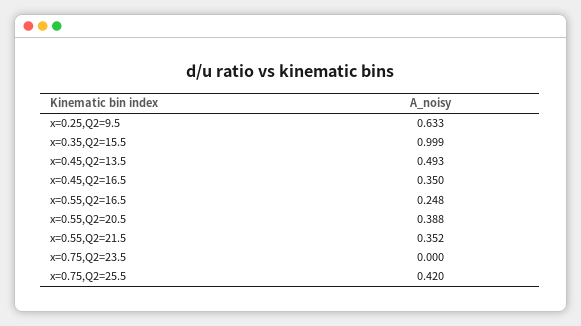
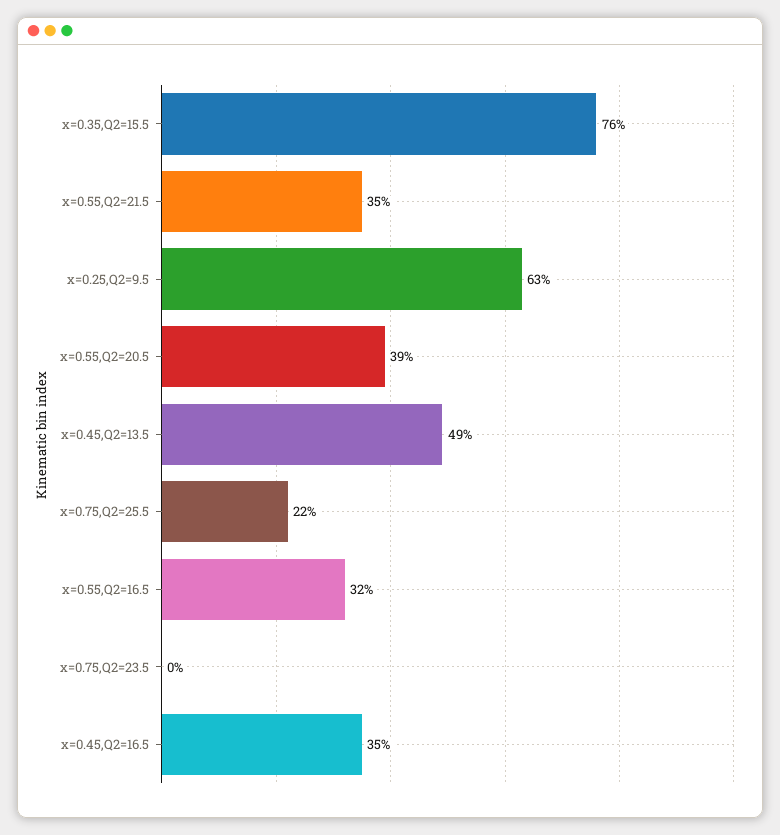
x=0.35,Q2=15.5: 0.999 -> 0.76
x=0.55,Q2=16.5: 0.248 -> 0.32
x=0.75,Q2=25.5: 0.42 -> 0.22

